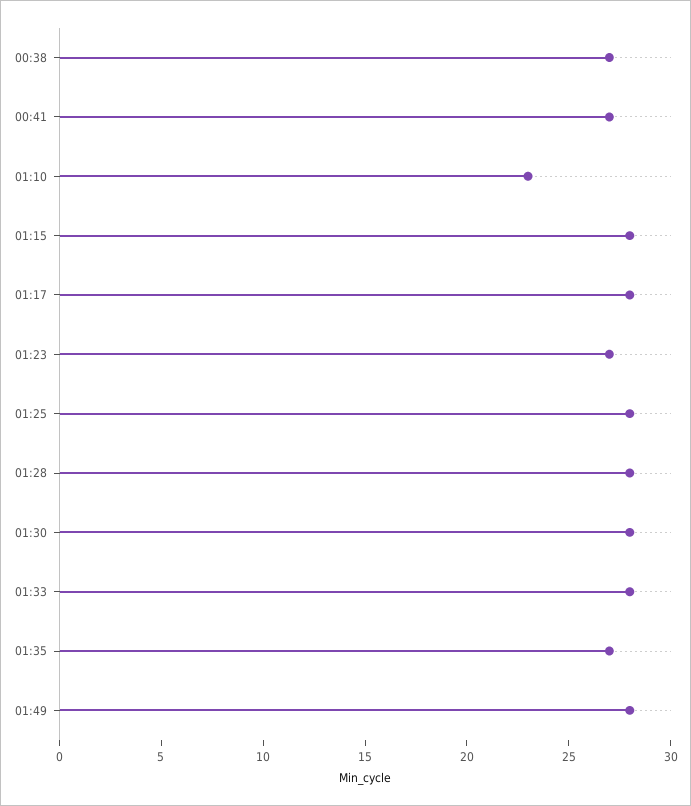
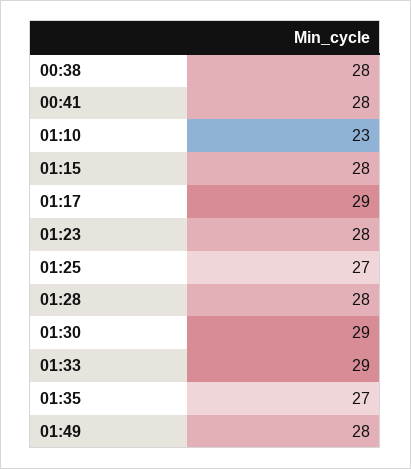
00:38: 27 -> 28
00:41: 27 -> 28
01:17: 28 -> 29
01:23: 27 -> 28
01:25: 28 -> 27
01:30: 28 -> 29
01:33: 28 -> 29

